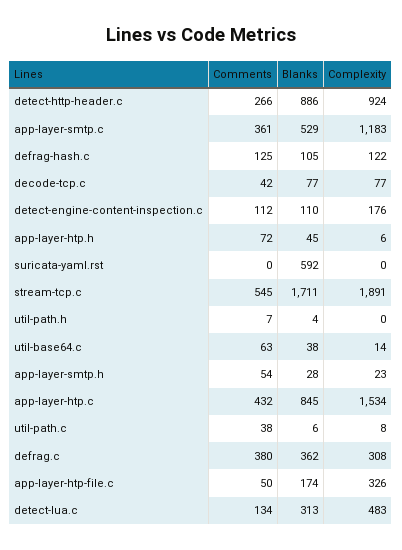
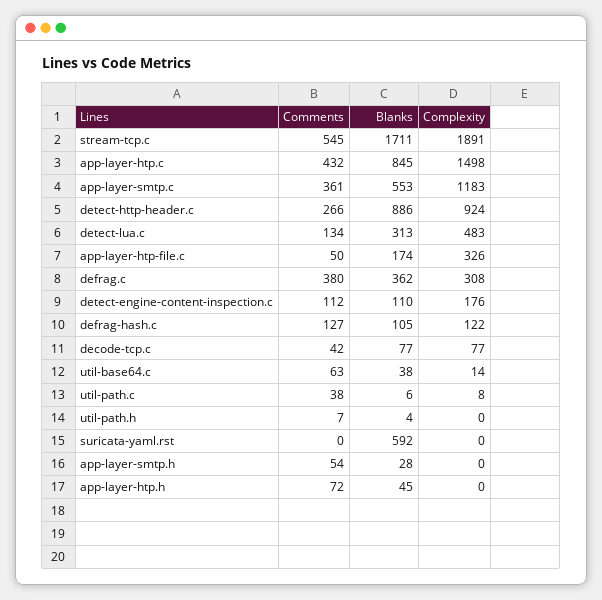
Blanks, app-layer-smtp.c: 529 -> 553
Comments, defrag-hash.c: 125 -> 127
Complexity, app-layer-htp.h: 6 -> 0
Complexity, app-layer-smtp.h: 23 -> 0
Complexity, app-layer-htp.c: 1534 -> 1498

